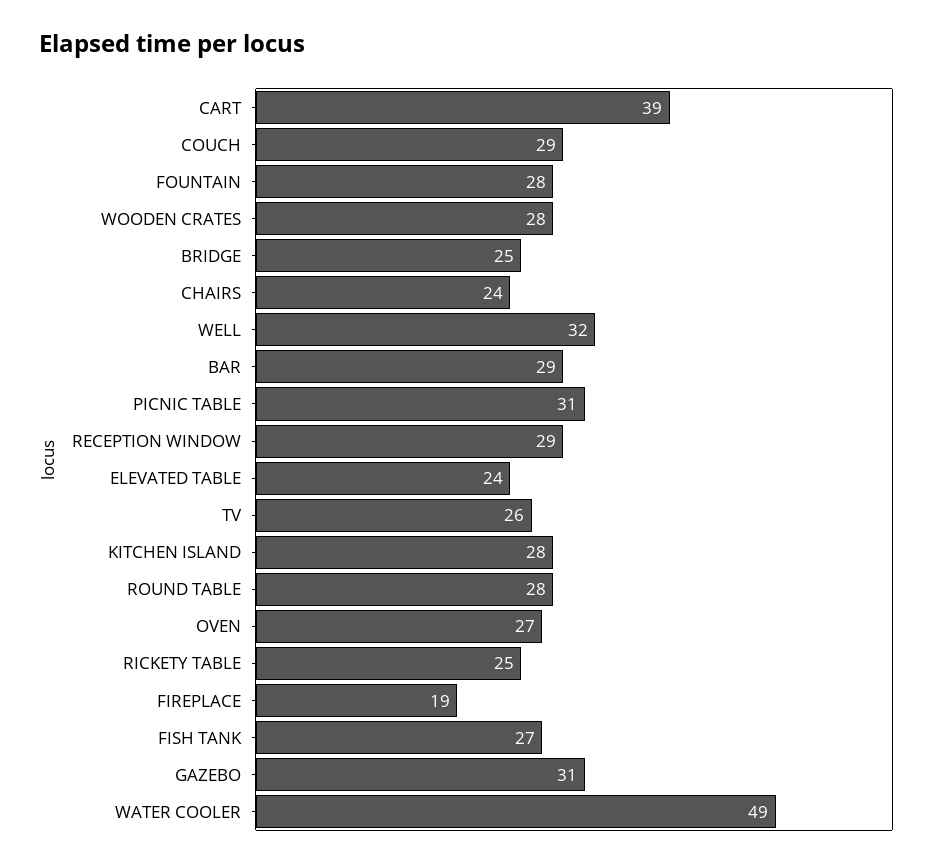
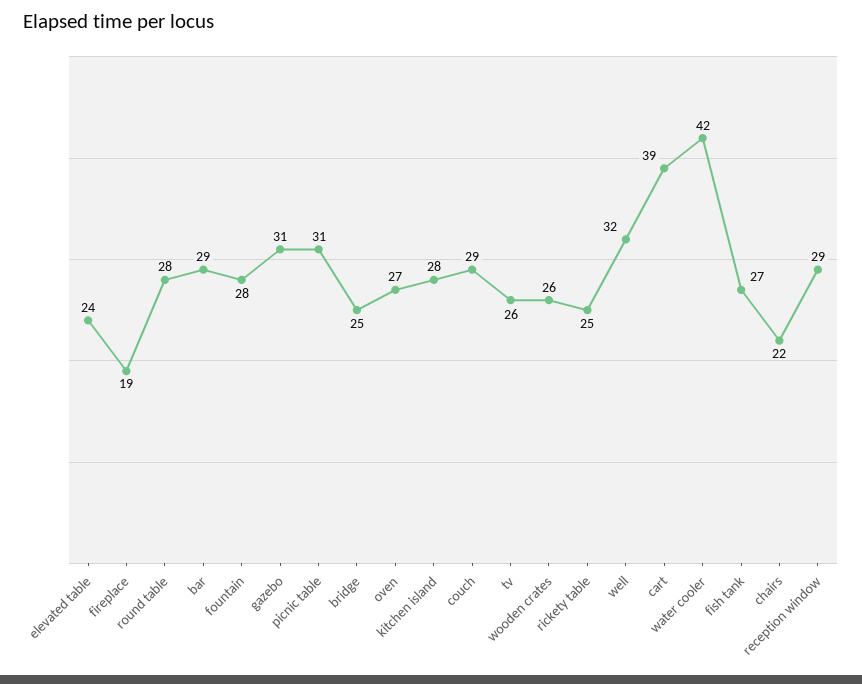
WOODEN CRATES: 28 -> 26
CHAIRS: 24 -> 22
WATER COOLER: 49 -> 42

